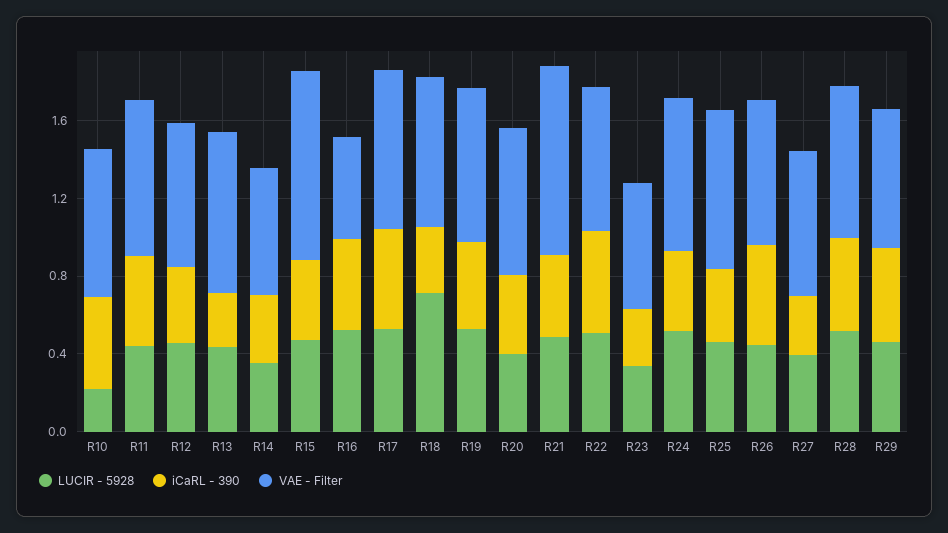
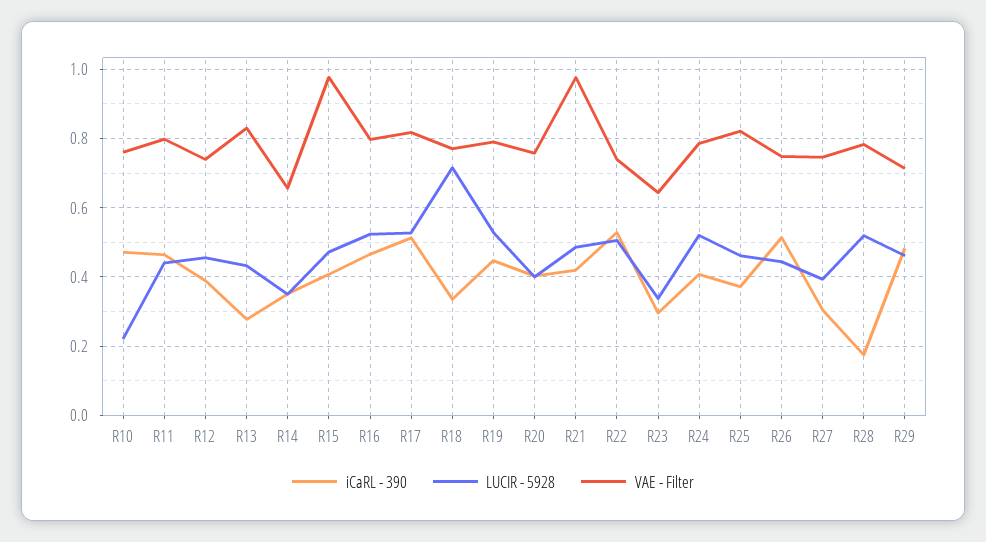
VAE - Filter, R16: 0.5 -> 0.8
iCaRL - 390, R28: 0.5 -> 0.18

